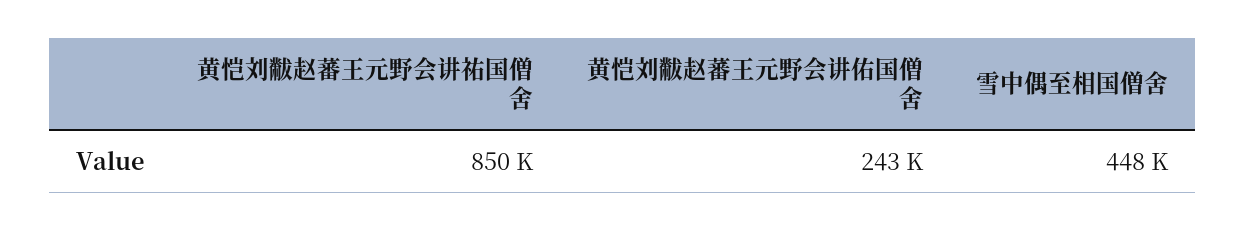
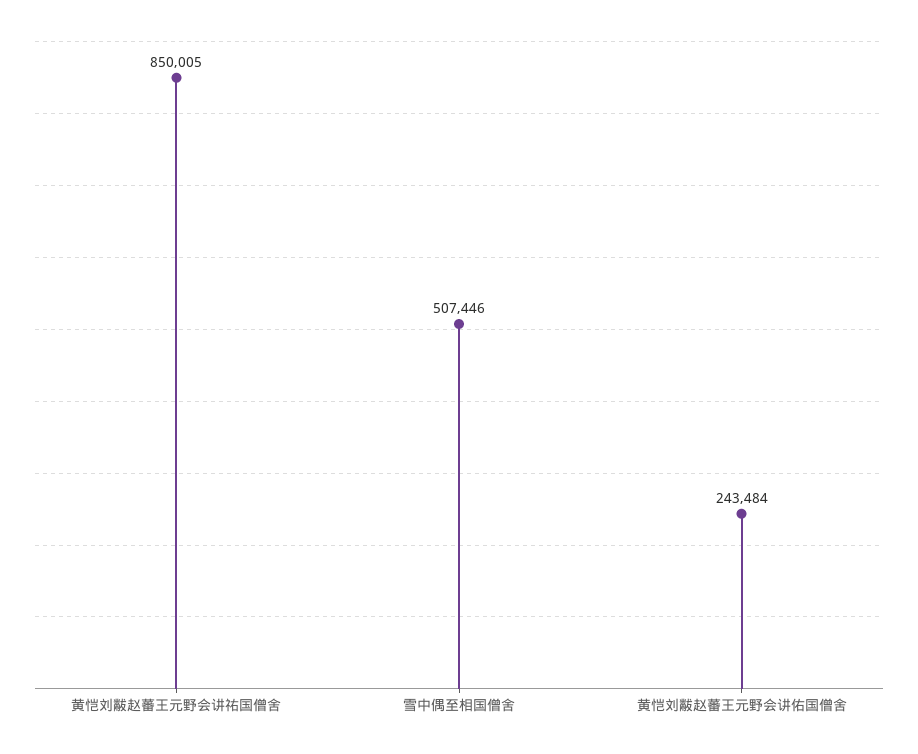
雪中偶至相国僧舍: 448000 -> 507446

